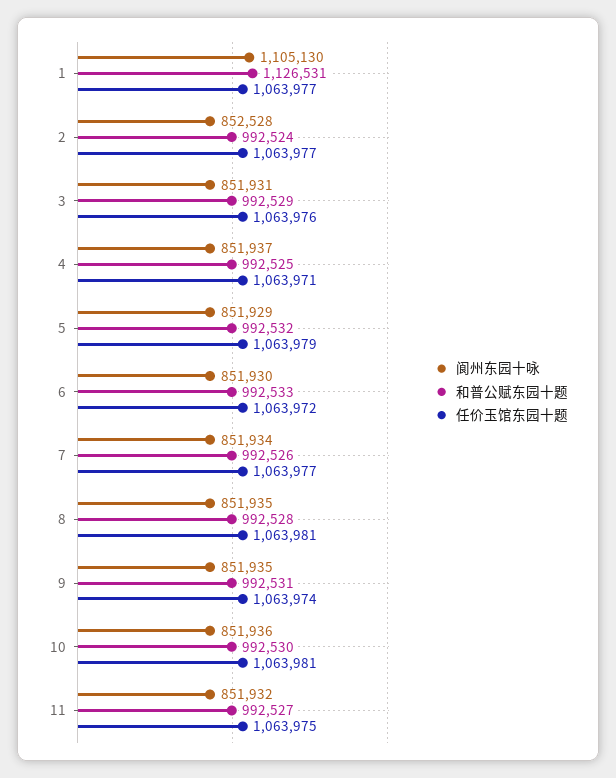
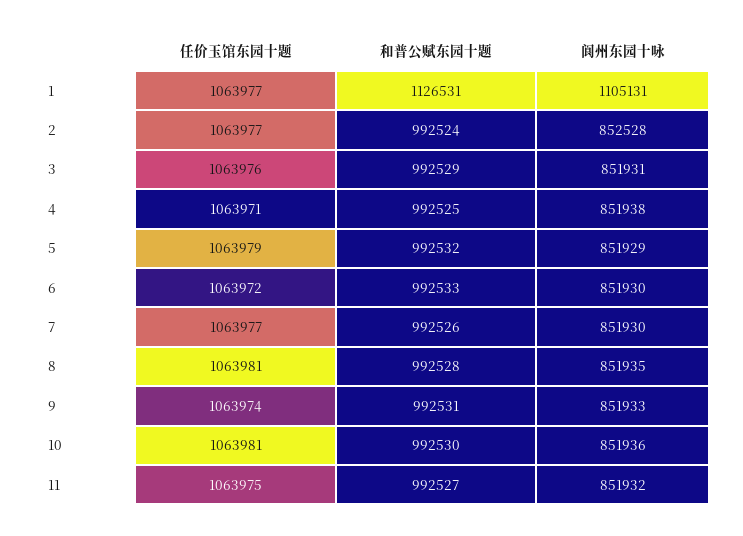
阆州东园十咏, 1: 1105130 -> 1105131
阆州东园十咏, 4: 851937 -> 851938
阆州东园十咏, 7: 851934 -> 851930
阆州东园十咏, 9: 851935 -> 851933

